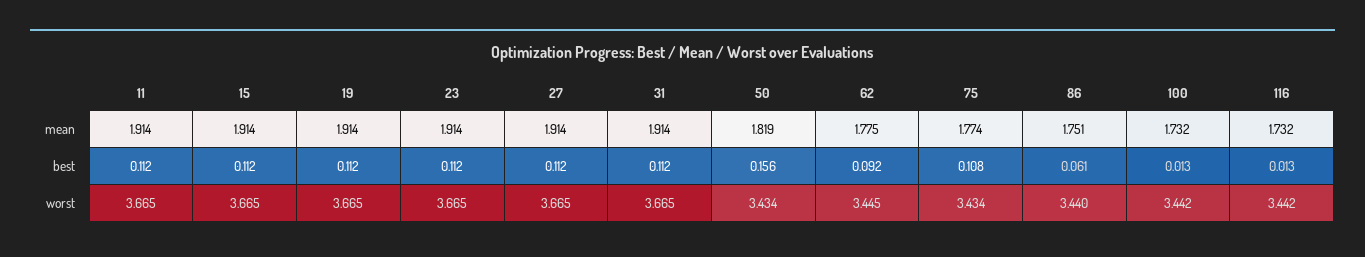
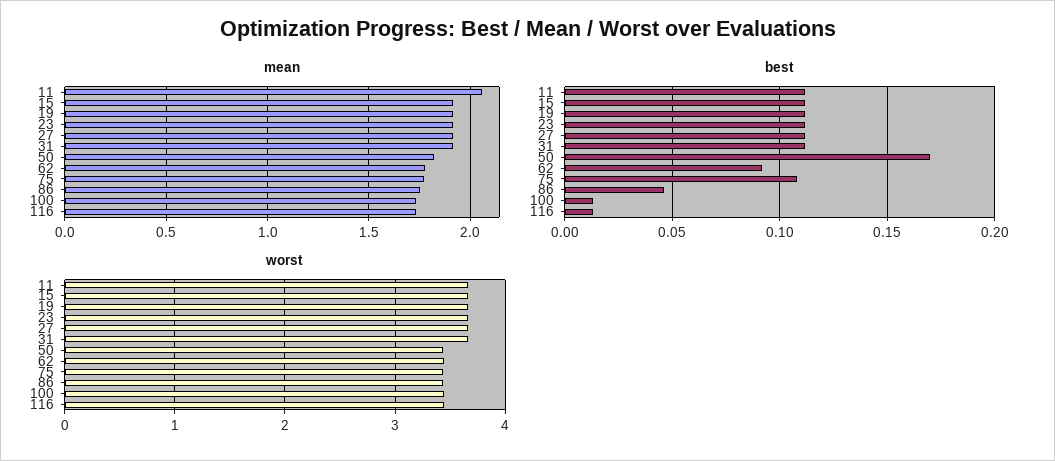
mean, 11: 1.914 -> 2.05
best, 50: 0.156 -> 0.17
best, 86: 0.061 -> 0.045

